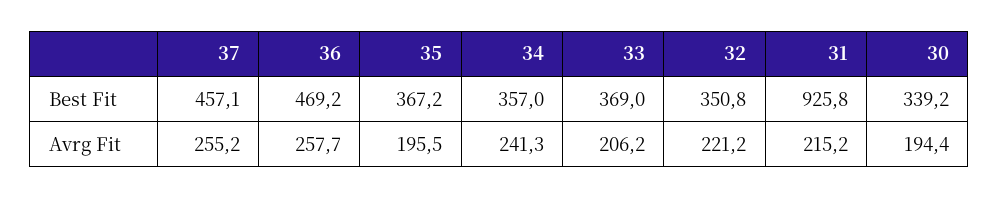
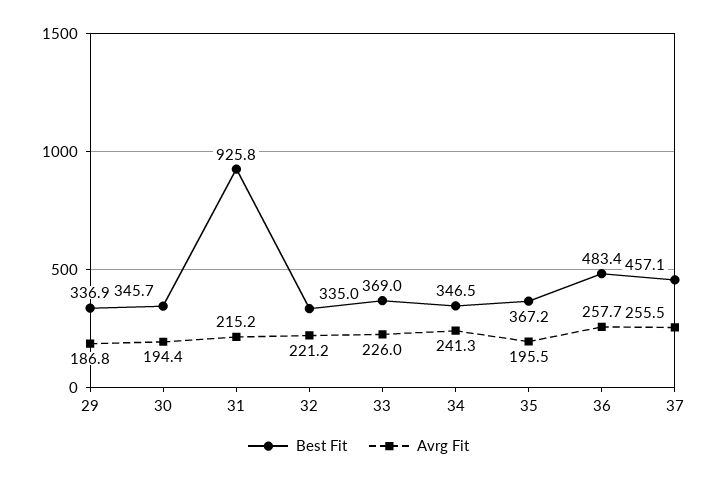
Best Fit, 36: 469.2 -> 483.4
Best Fit, 34: 357 -> 346.5
Best Fit, 32: 350.8 -> 335
Best Fit, 30: 339.2 -> 345.7
Avrg Fit, 37: 255.2 -> 255.5
Avrg Fit, 33: 206.2 -> 226
Best Fit, 29: none -> 336.9
Avrg Fit, 29: none -> 186.8

